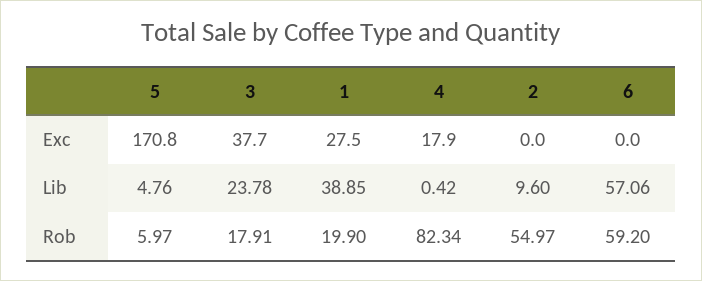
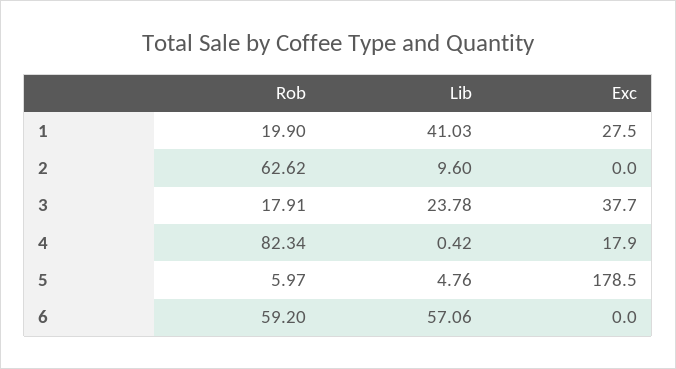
5, Exc: 170.8 -> 178.5
1, Lib: 38.85 -> 41.03
2, Rob: 54.97 -> 62.62

